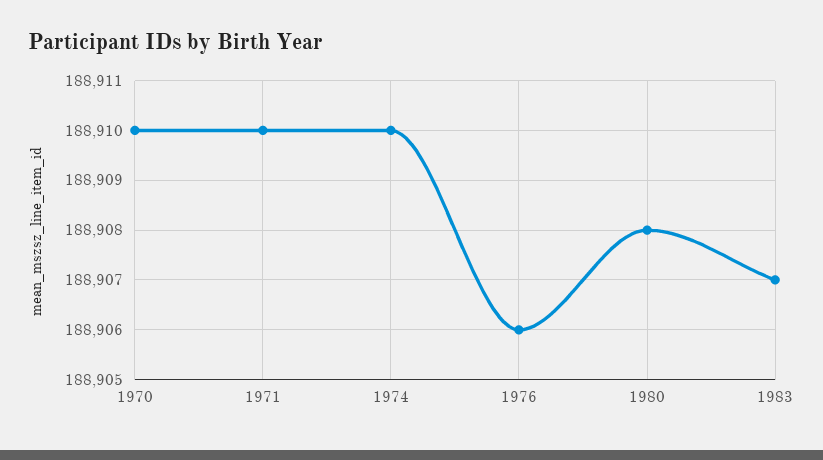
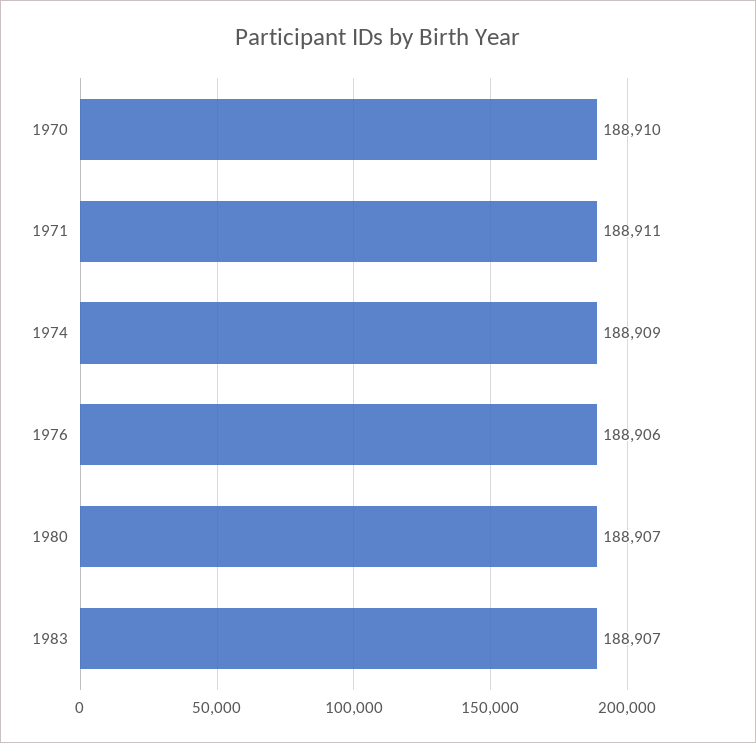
1971: 188910 -> 188911
1974: 188910 -> 188909
1980: 188908 -> 188907

